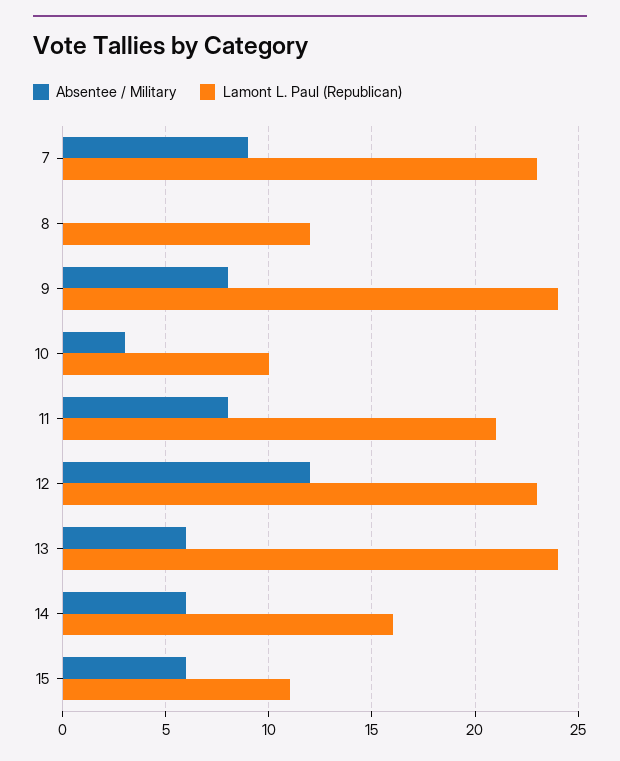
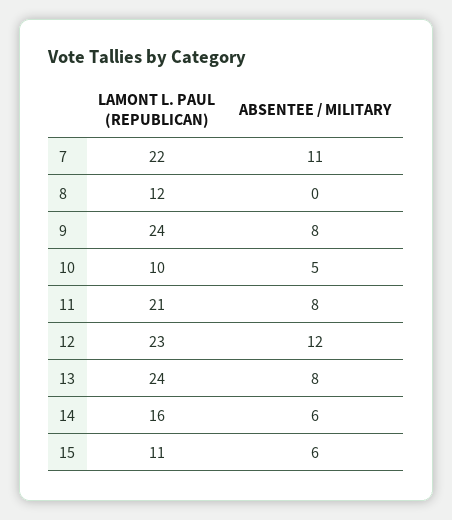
Absentee / Military, 7: 9 -> 11
Lamont L. Paul (Republican), 7: 23 -> 22
Absentee / Military, 10: 3 -> 5
Absentee / Military, 13: 6 -> 8

